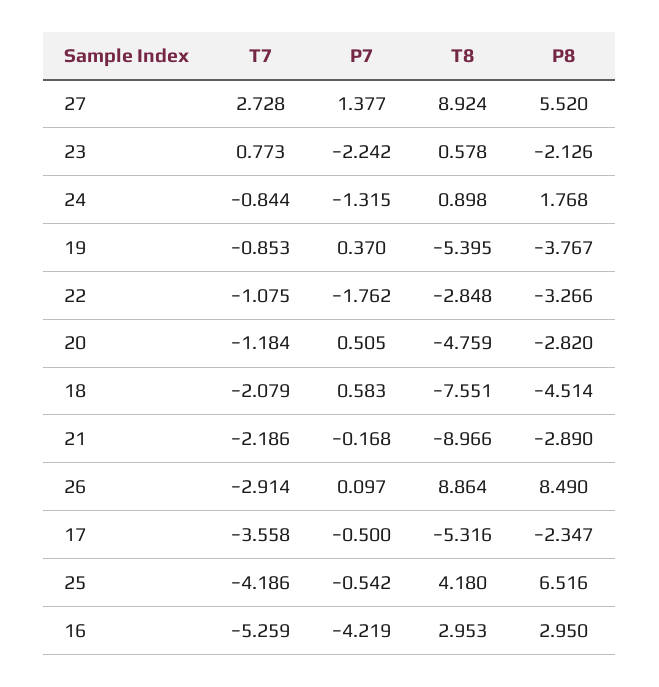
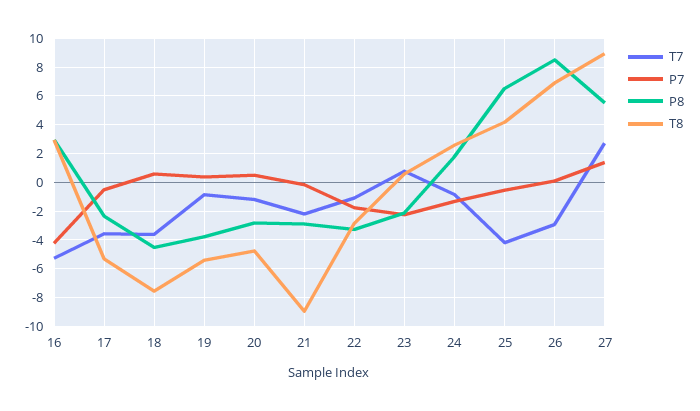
T8, 24: 0.898 -> 2.5
T7, 18: -2.079 -> -3.5
T8, 26: 8.864 -> 7

